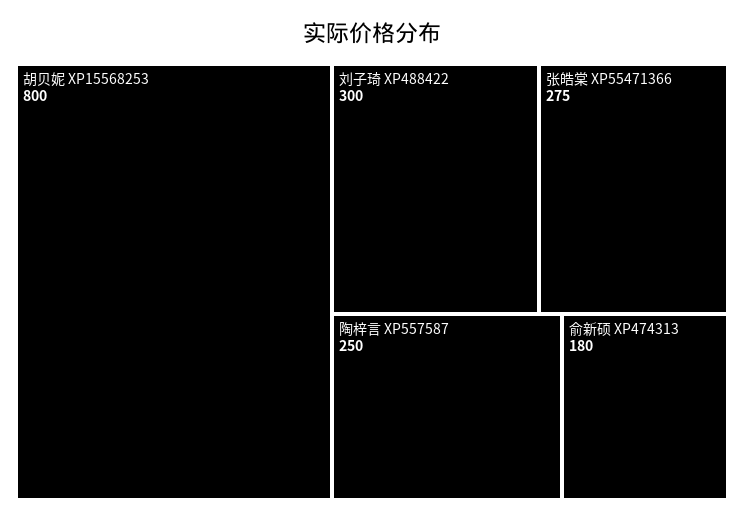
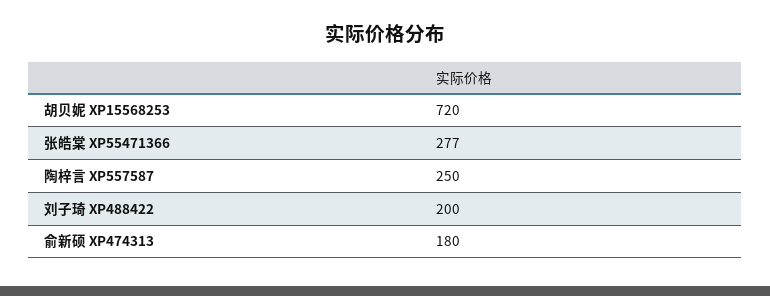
胡贝妮 XP15568253: 800 -> 720
刘子琦 XP488422: 300 -> 200
张皓棠 XP55471366: 275 -> 277

